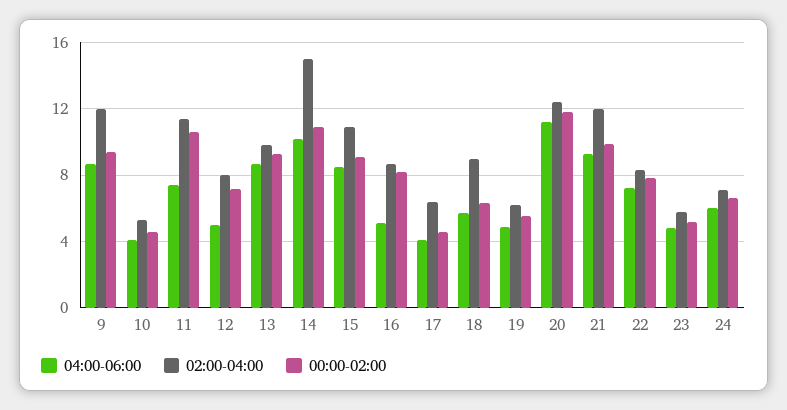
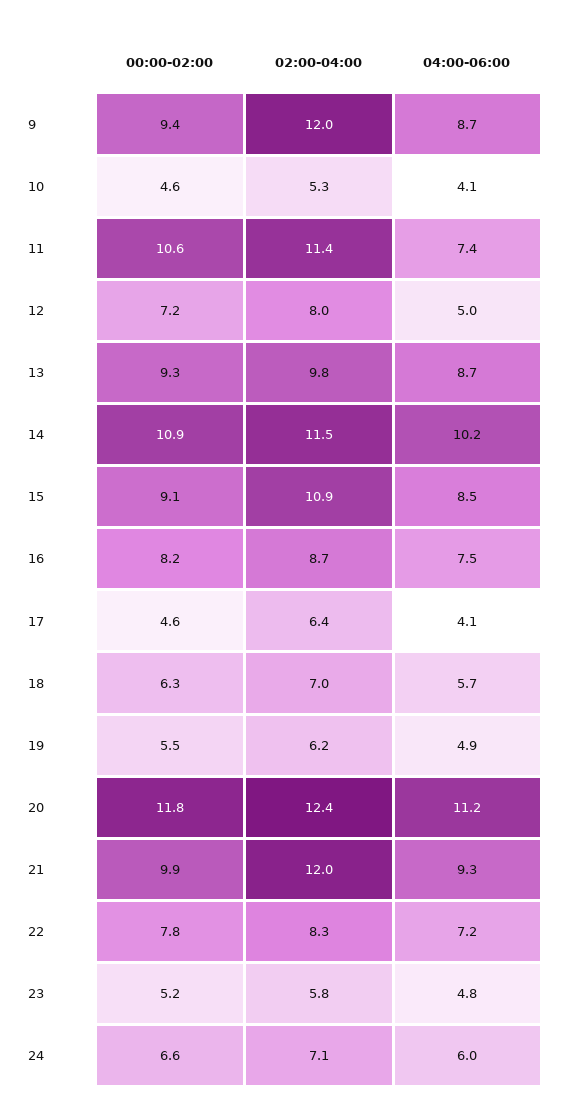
02:00-04:00, 14: 15 -> 11.5
04:00-06:00, 16: 5 -> 7.5
02:00-04:00, 18: 9 -> 7

